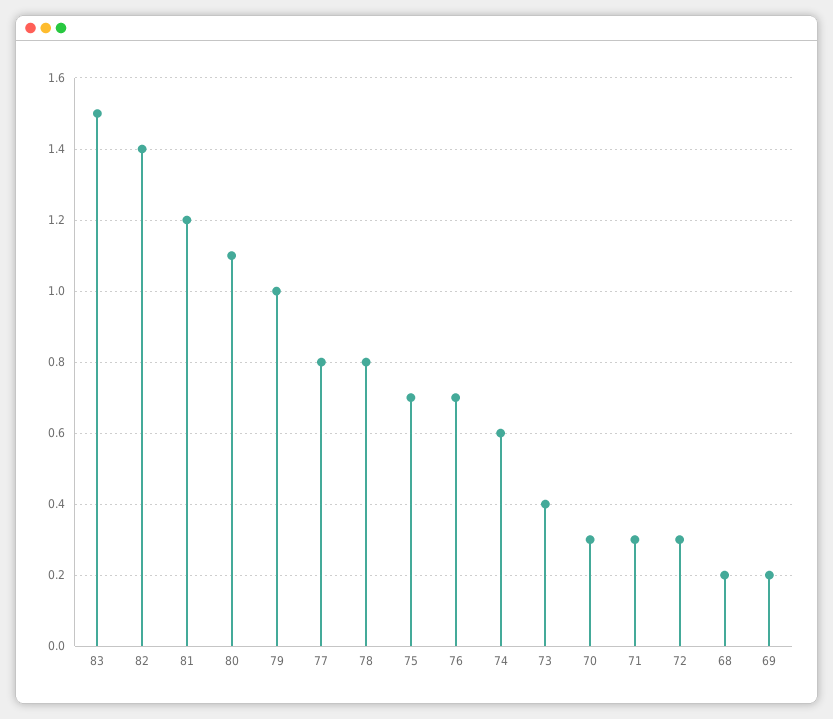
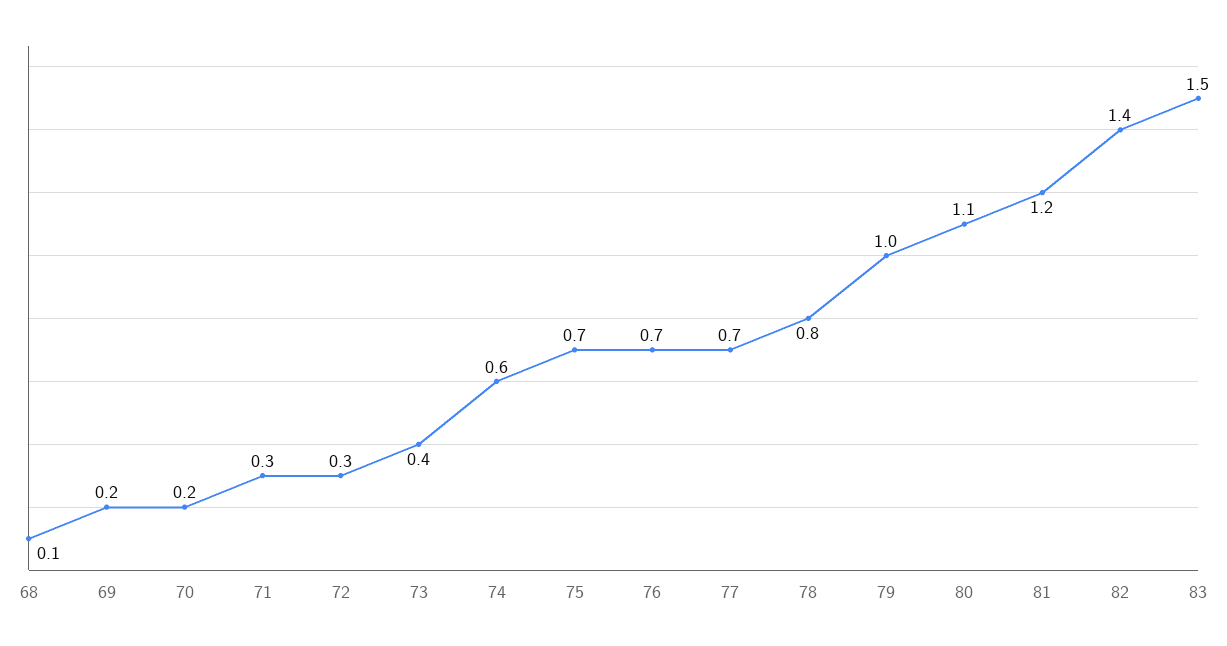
77: 0.8 -> 0.7
70: 0.3 -> 0.2
68: 0.2 -> 0.1

